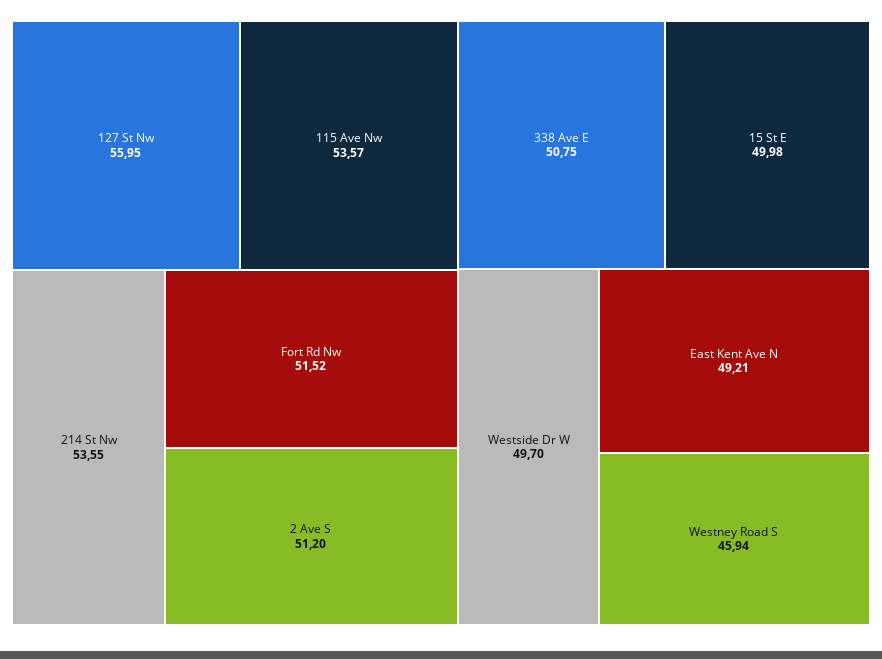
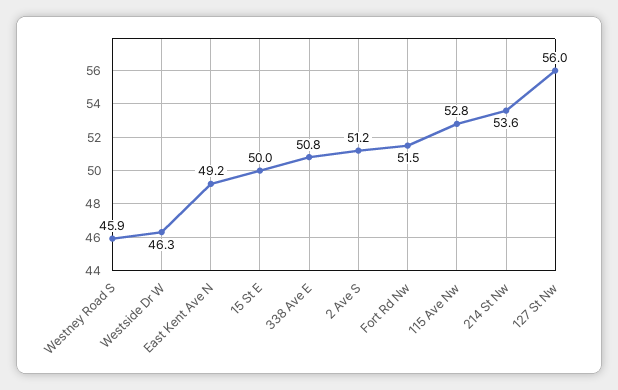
115 Ave Nw: 53.57 -> 52.8
Westside Dr W: 49.7 -> 46.3

